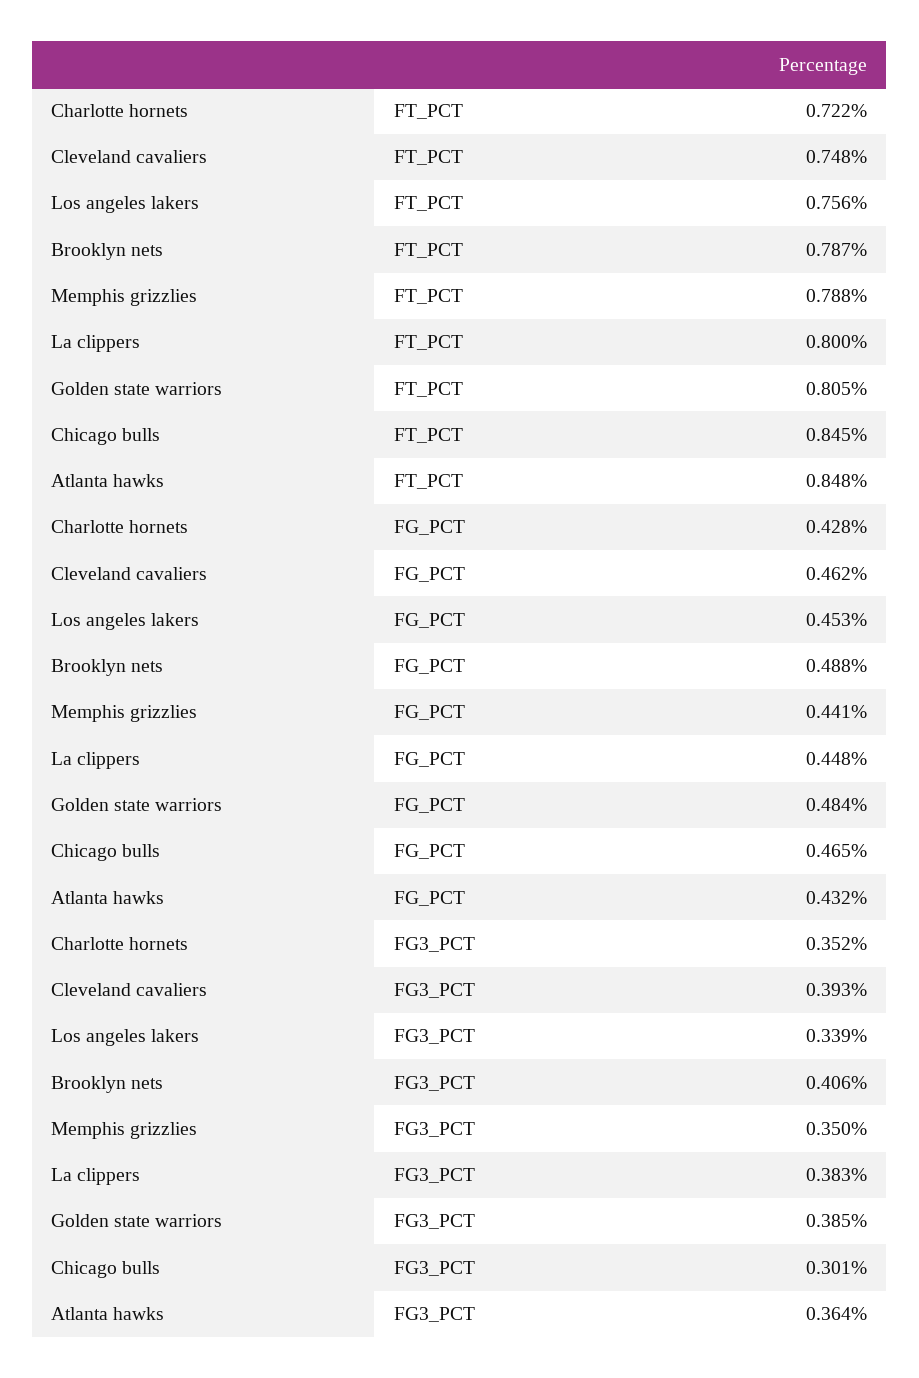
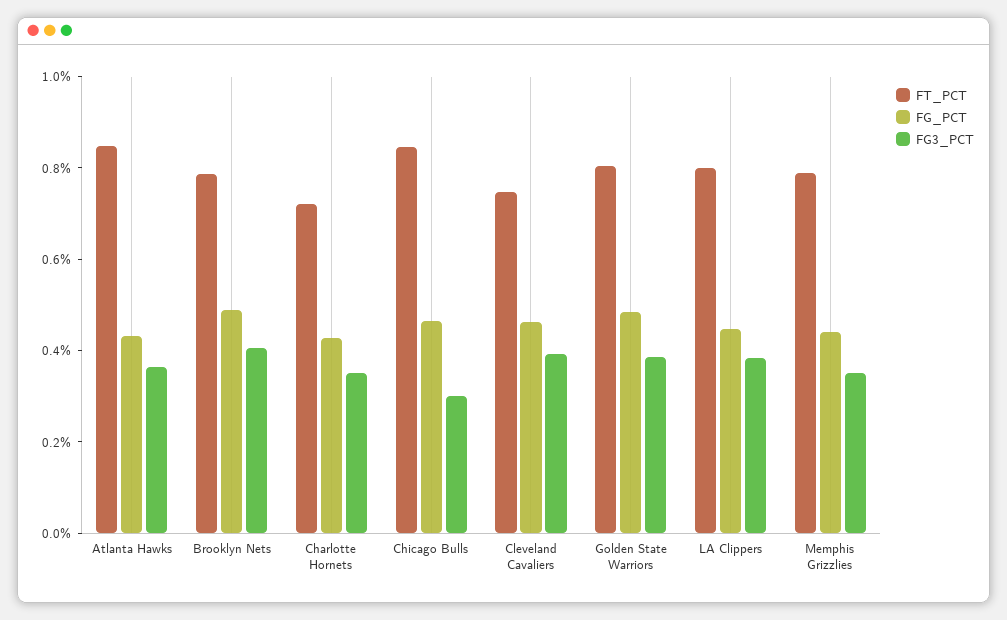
FT_PCT, Los angeles lakers: 0.756 -> none
FG_PCT, Los angeles lakers: 0.453 -> none
FG3_PCT, Los angeles lakers: 0.339 -> none

